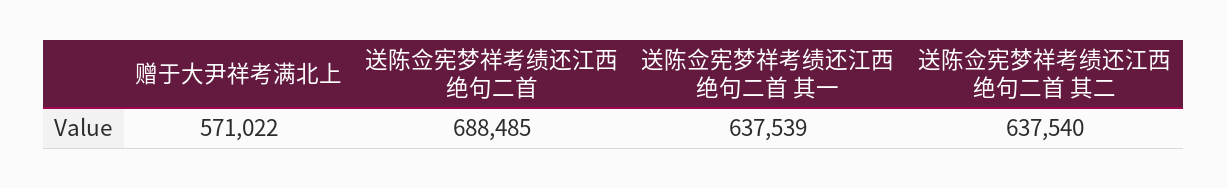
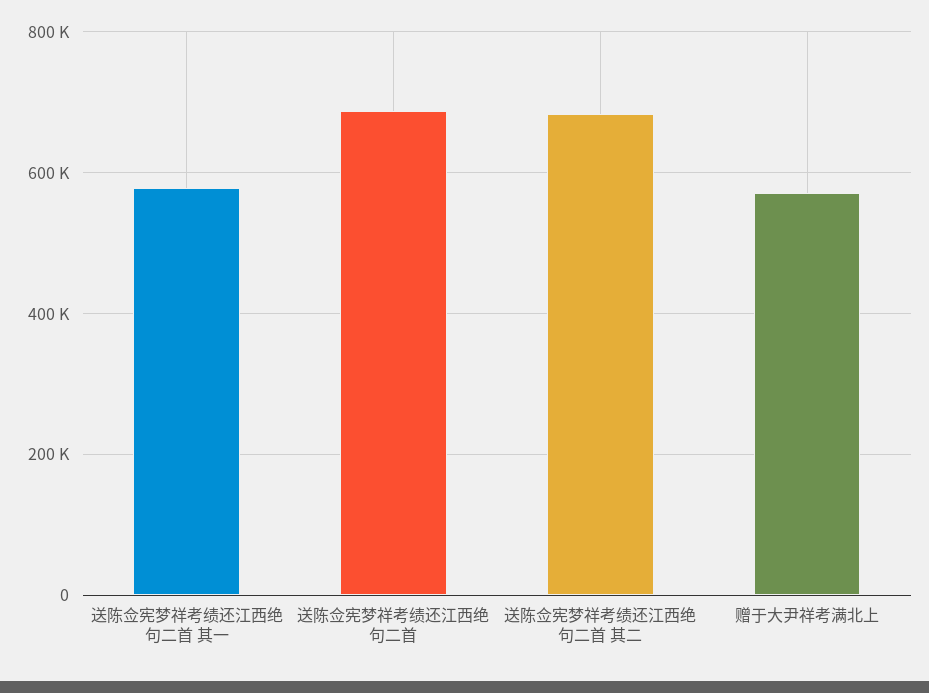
送陈佥宪梦祥考绩还江西绝句二首 其一: 637539 -> 580000
送陈佥宪梦祥考绩还江西绝句二首 其二: 637540 -> 680000

